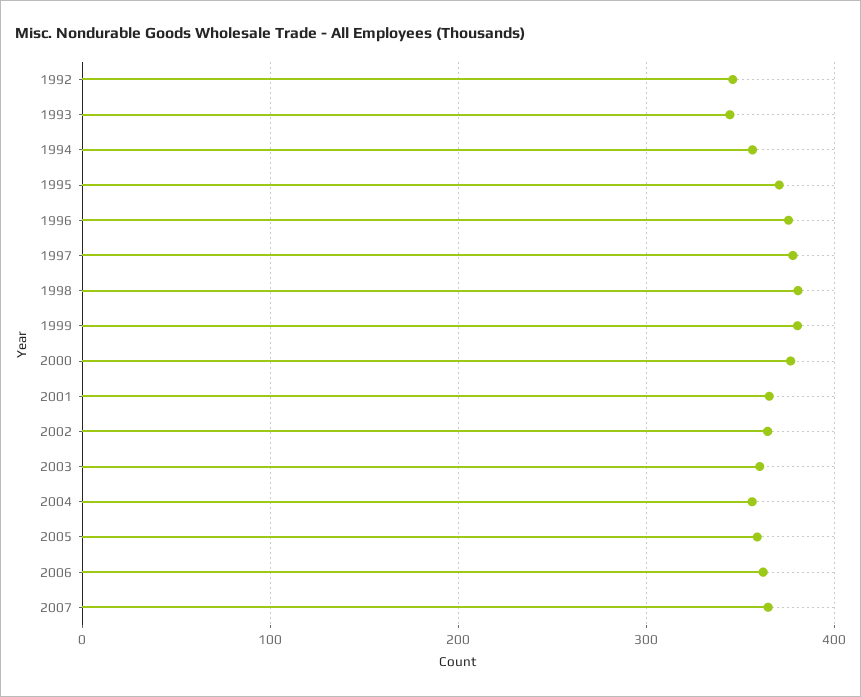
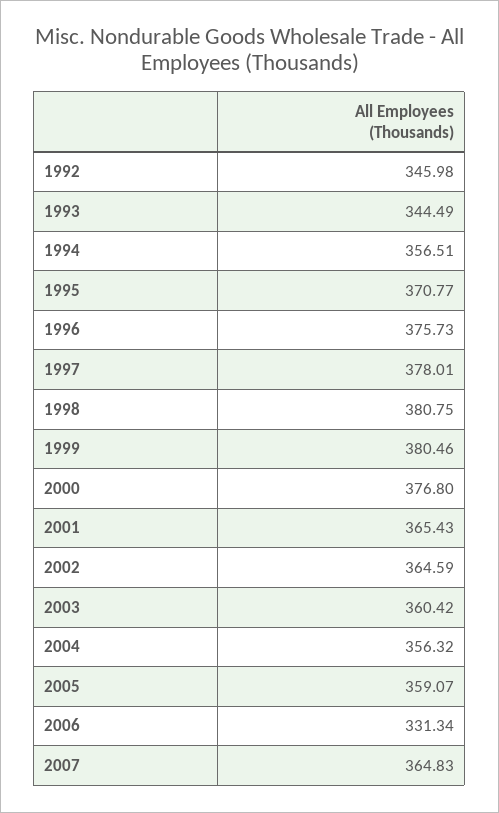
2006: 360 -> 331.34

